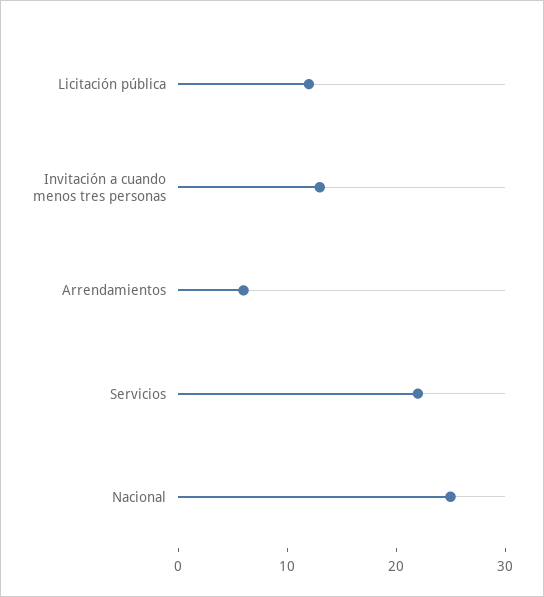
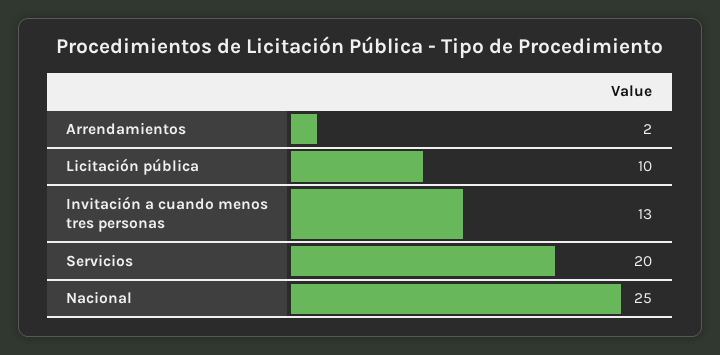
Licitación pública: 12 -> 10
Arrendamientos: 6 -> 2
Servicios: 22 -> 20

